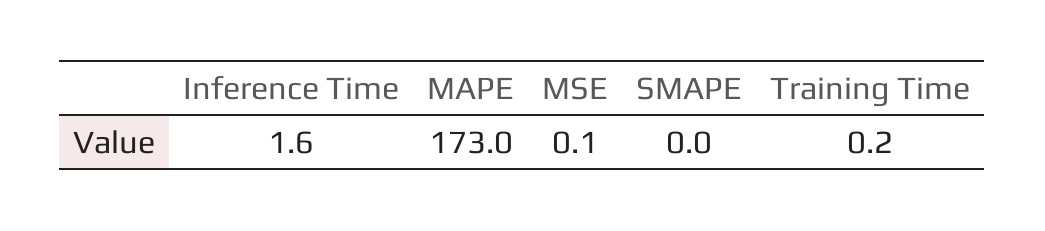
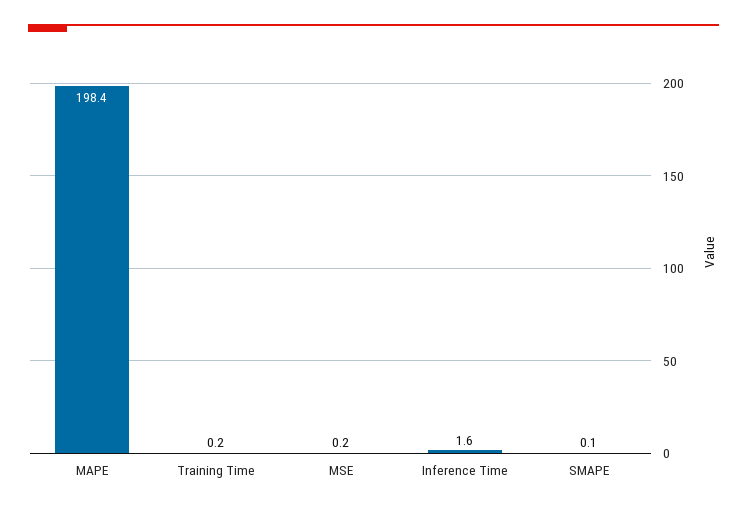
MAPE: 173 -> 198.4
MSE: 0.1 -> 0.2
SMAPE: 0 -> 0.1

